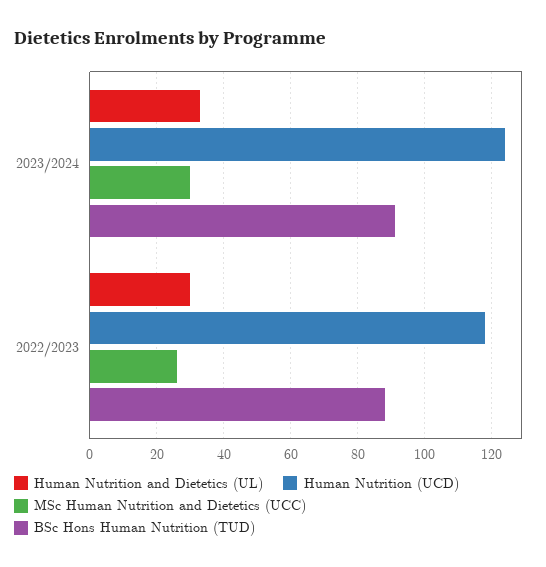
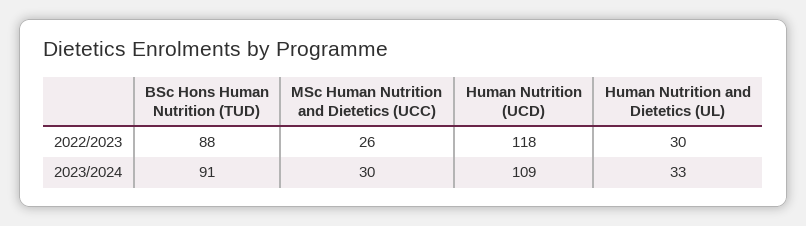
Human Nutrition (UCD), 2023/2024: 125 -> 109

